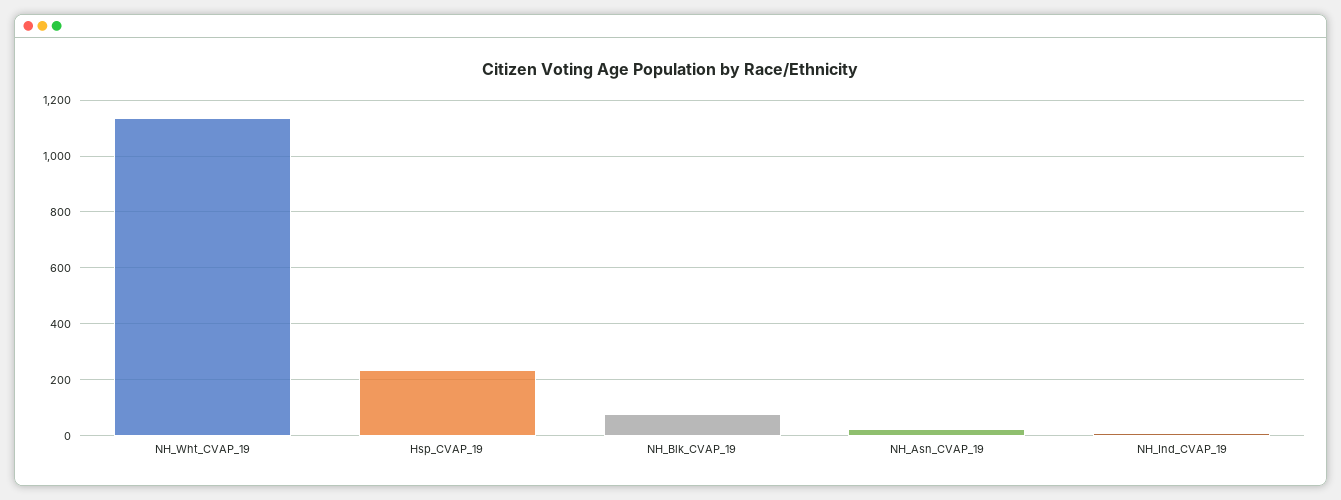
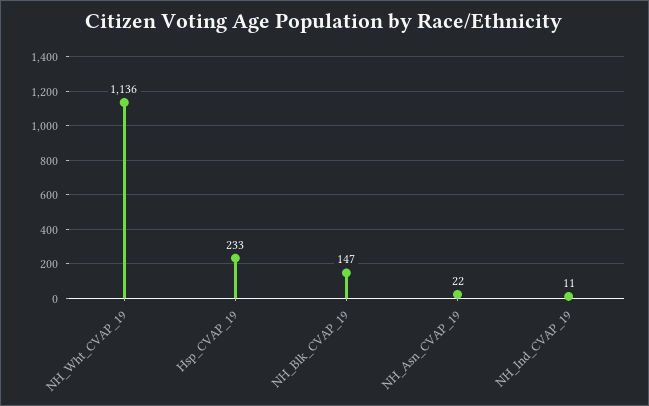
NH_Blk_CVAP_19: 75 -> 147

